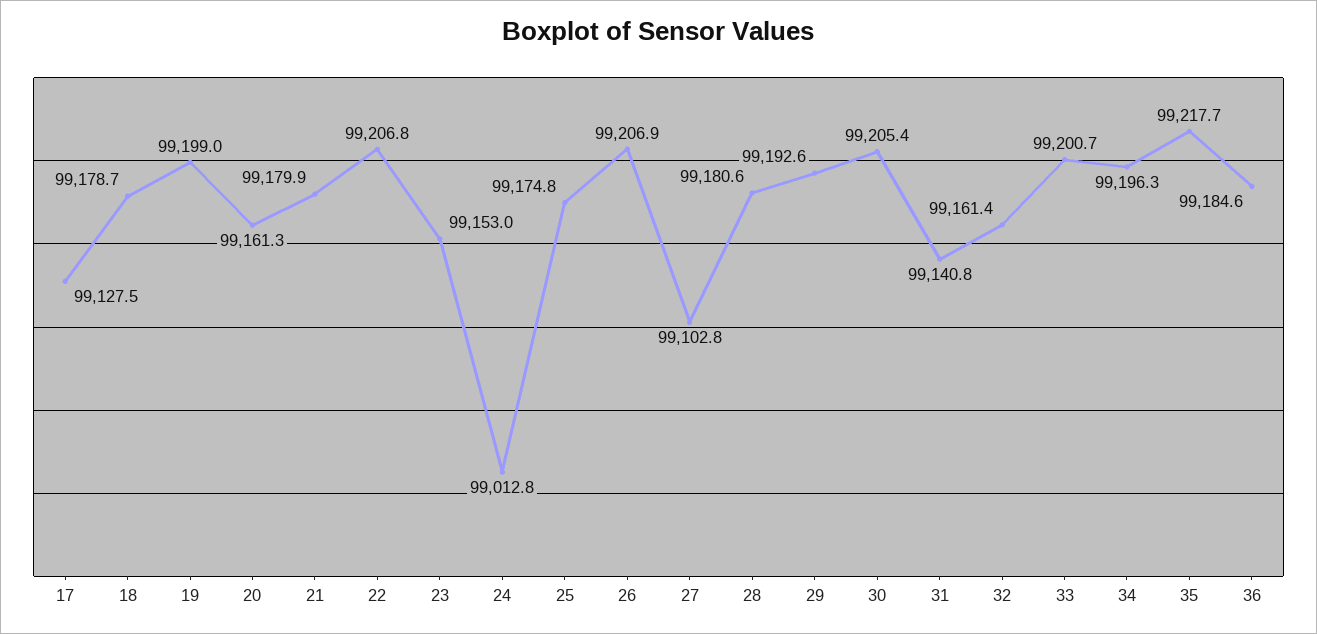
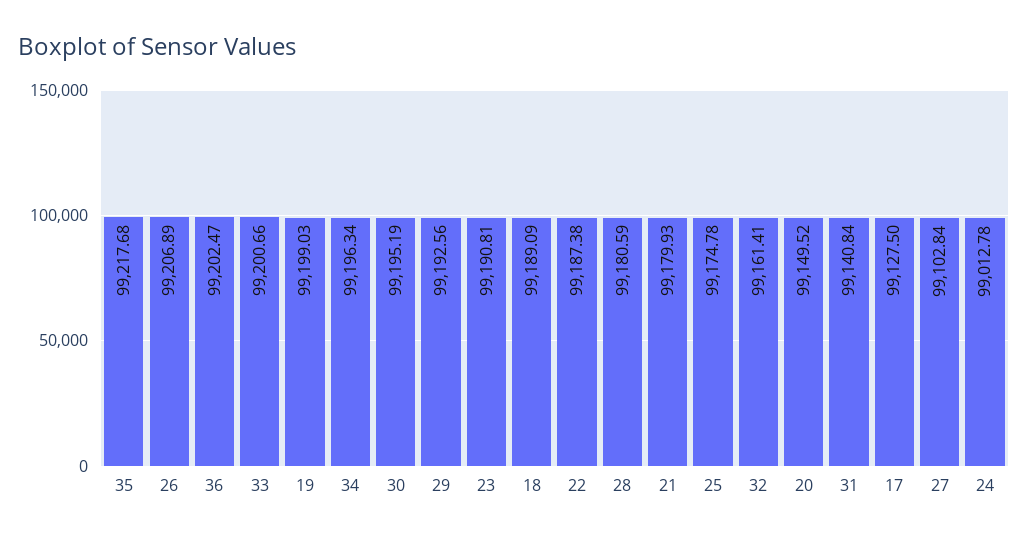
18: 99178.7 -> 99189.09
20: 99161.3 -> 99149.52
22: 99206.8 -> 99187.38
23: 99153 -> 99190.81
30: 99205.4 -> 99195.19
36: 99184.6 -> 99202.47

